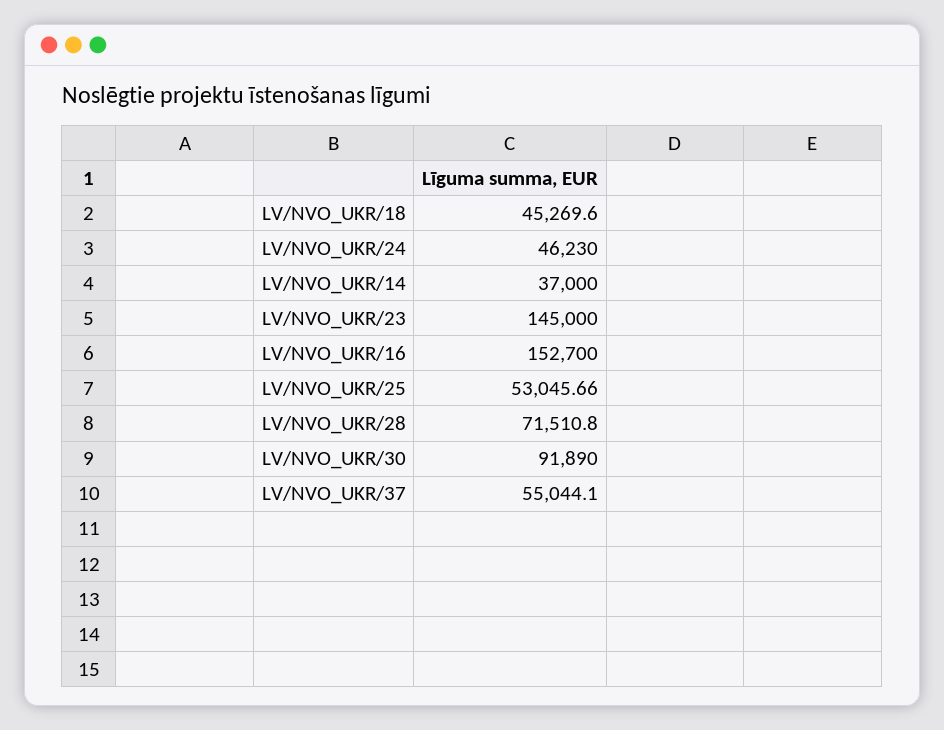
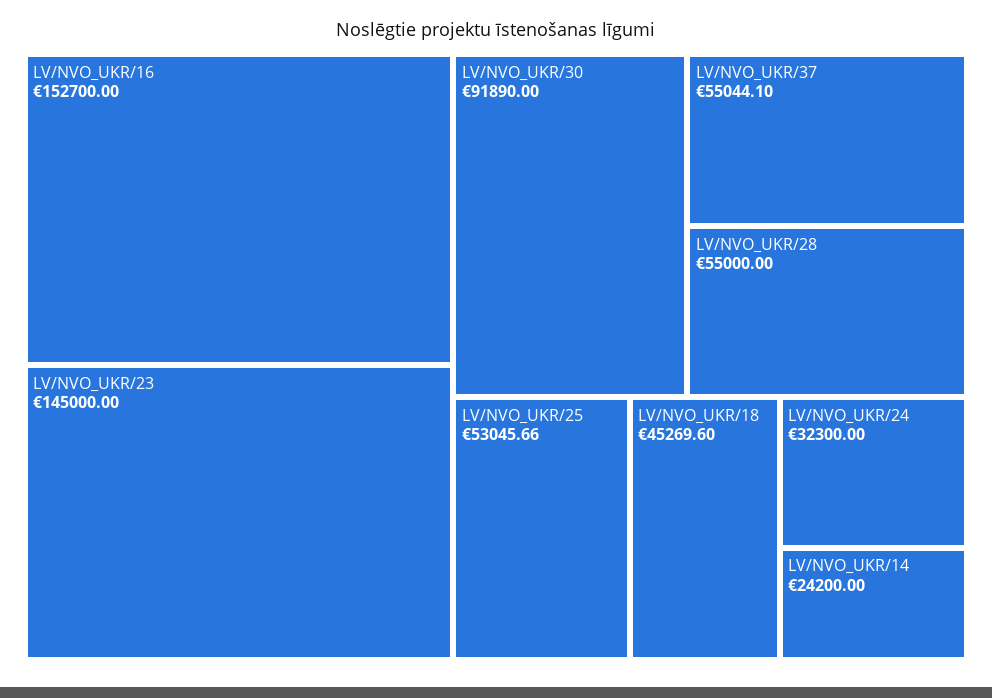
LV/NVO_UKR/24: 46230 -> 32300
LV/NVO_UKR/14: 37000 -> 24200
LV/NVO_UKR/28: 71510.8 -> 55000

